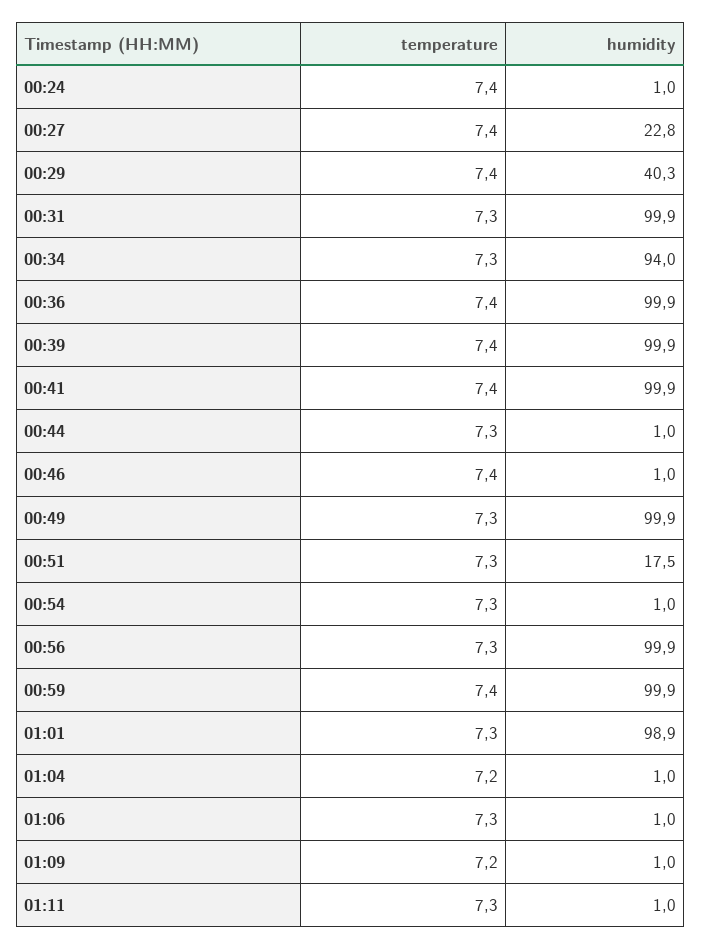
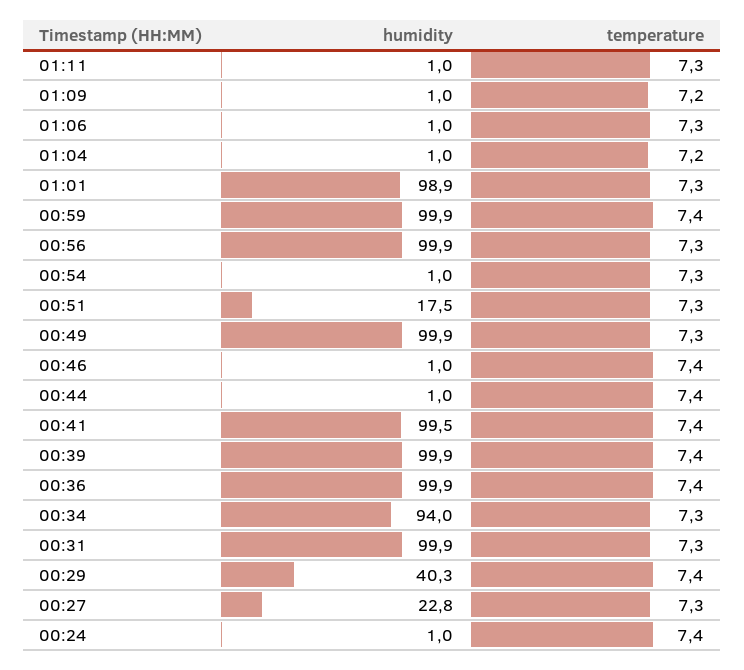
temperature, 00:27: 7.4 -> 7.3
humidity, 00:41: 99.9 -> 99.5
temperature, 00:44: 7.3 -> 7.4

